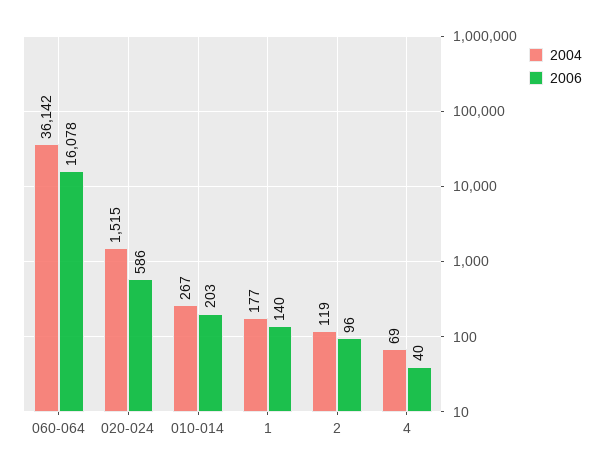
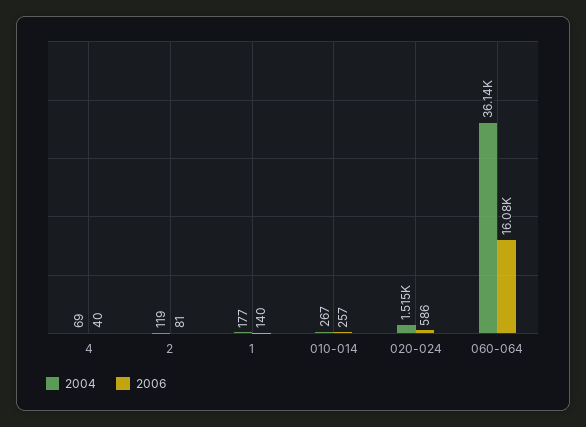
2006, 010-014: 203 -> 257
2006, 2: 96 -> 81

